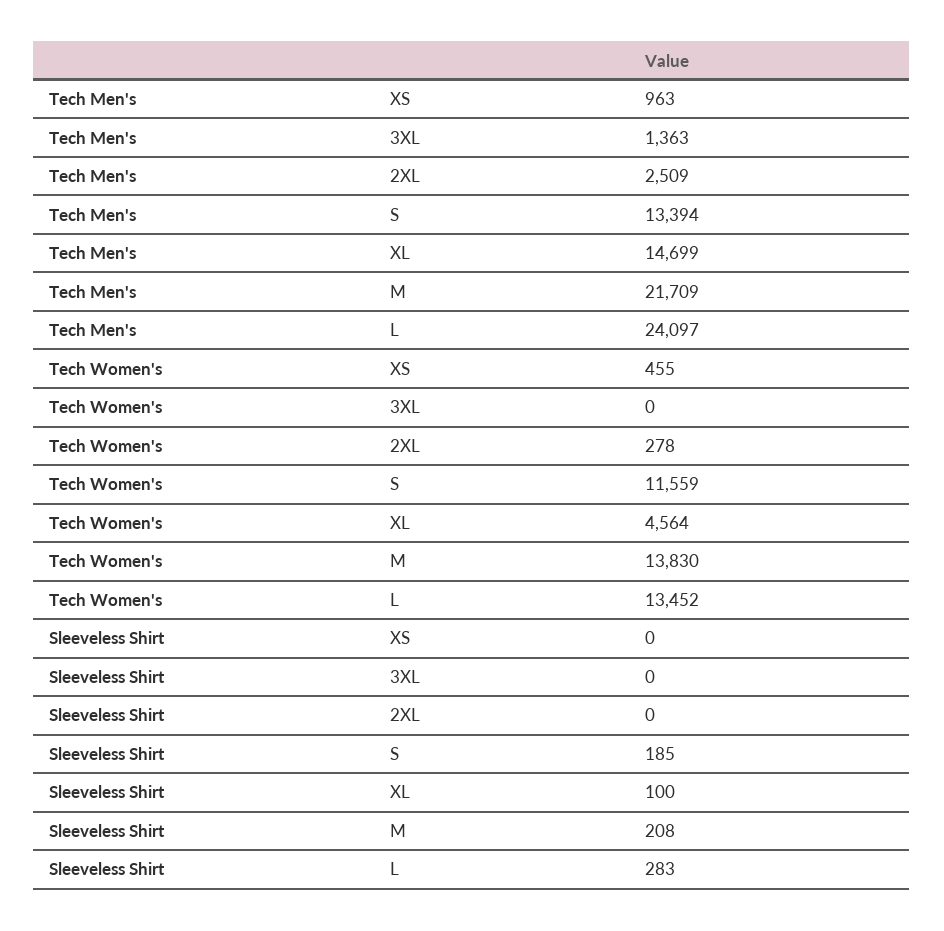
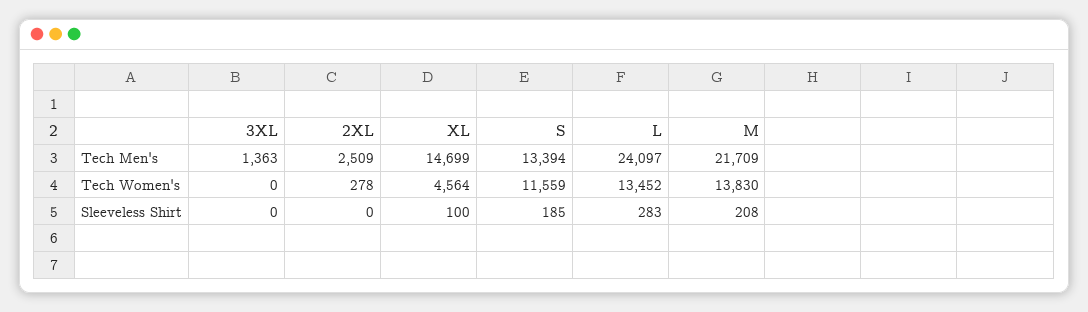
Tech Men's, XS: 963 -> none
Tech Women's, XS: 455 -> none
Sleeveless Shirt, XS: 0 -> none

